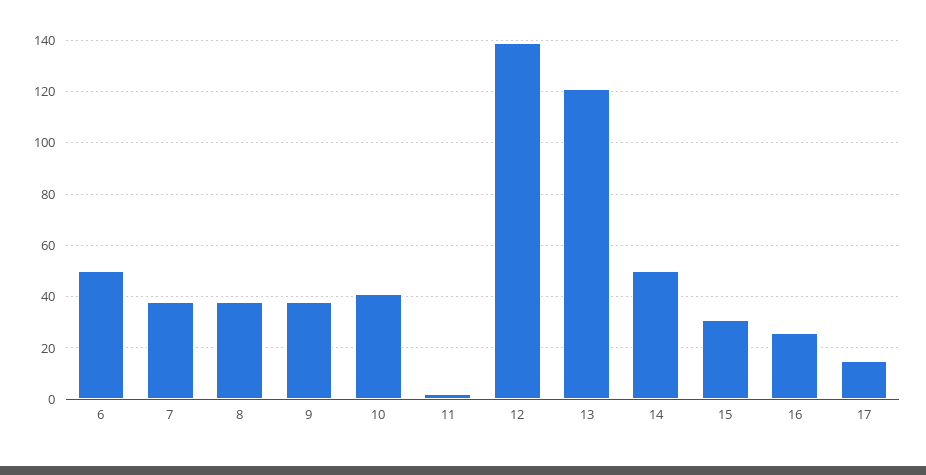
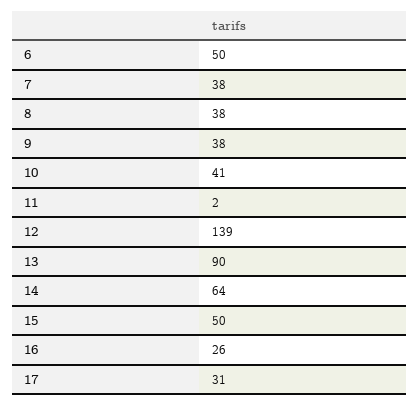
13: 120 -> 90
14: 50 -> 64
15: 30 -> 50
17: 15 -> 31

